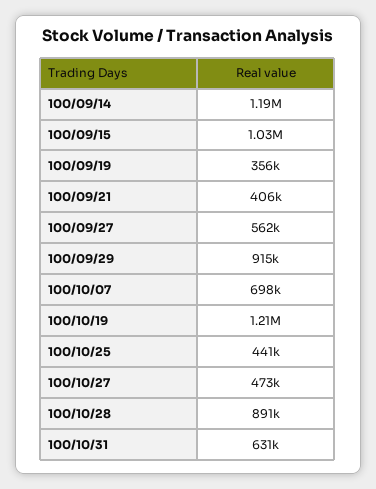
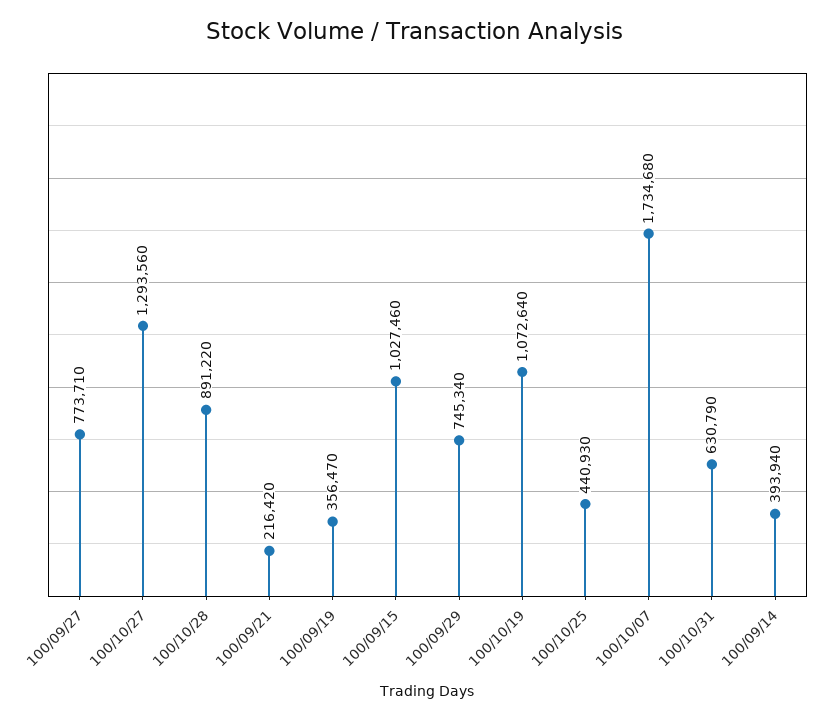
100/09/14: 1190000 -> 393940
100/09/21: 406000 -> 216420
100/09/27: 562000 -> 773710
100/09/29: 915000 -> 745340
100/10/07: 698000 -> 1734680
100/10/19: 1210000 -> 1072640
100/10/27: 473000 -> 1293560

